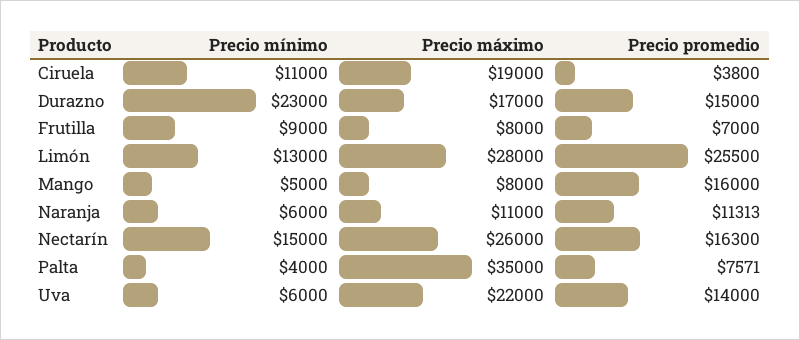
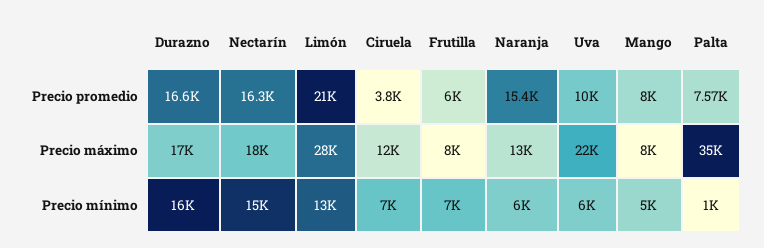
Precio mínimo, Ciruela: 11000 -> 7000
Precio máximo, Ciruela: 19000 -> 12000
Precio mínimo, Durazno: 23000 -> 16000
Precio promedio, Durazno: 15000 -> 16600
Precio mínimo, Frutilla: 9000 -> 7000
Precio promedio, Frutilla: 7000 -> 6000
Precio promedio, Limón: 25500 -> 21000
Precio promedio, Mango: 16000 -> 8000
Precio máximo, Naranja: 11000 -> 13000
Precio promedio, Naranja: 11313 -> 15400
Precio máximo, Nectarín: 26000 -> 18000
Precio mínimo, Palta: 4000 -> 1000
Precio promedio, Uva: 14000 -> 10000

